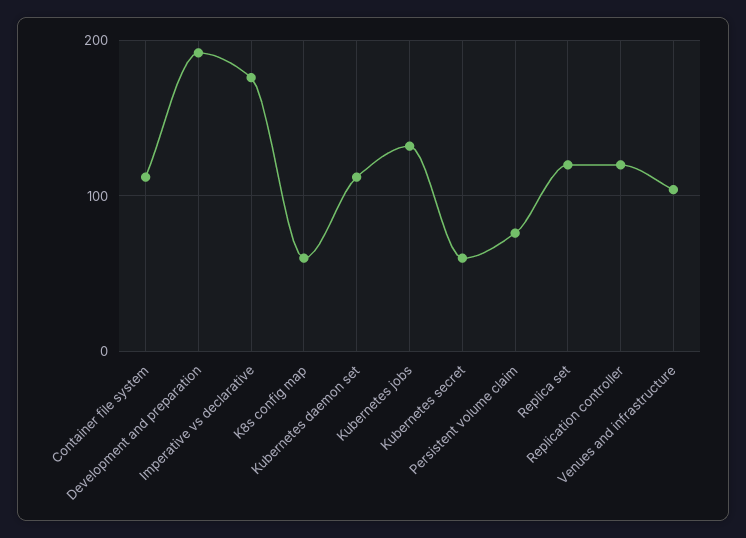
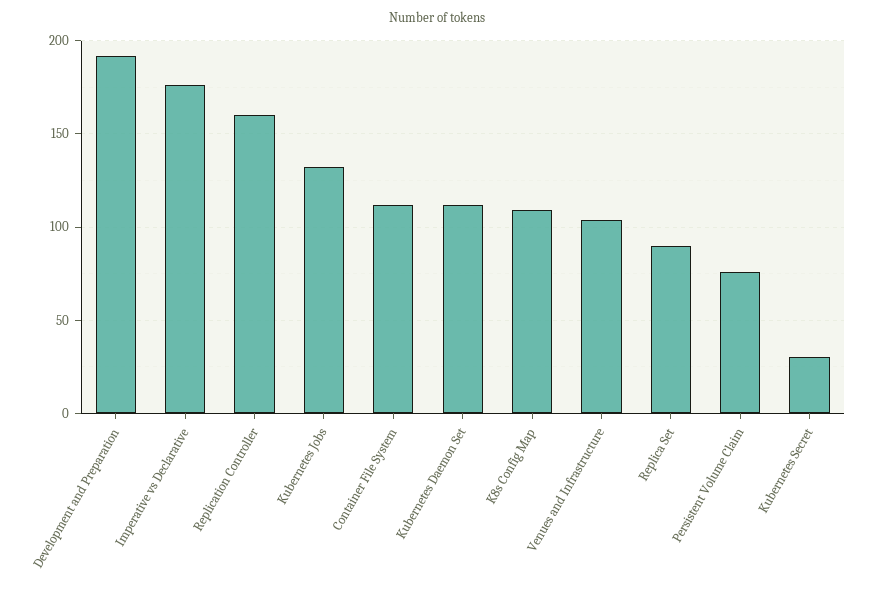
K8s config map: 60 -> 110
Kubernetes secret: 60 -> 30
Replica set: 120 -> 90
Replication controller: 120 -> 160

